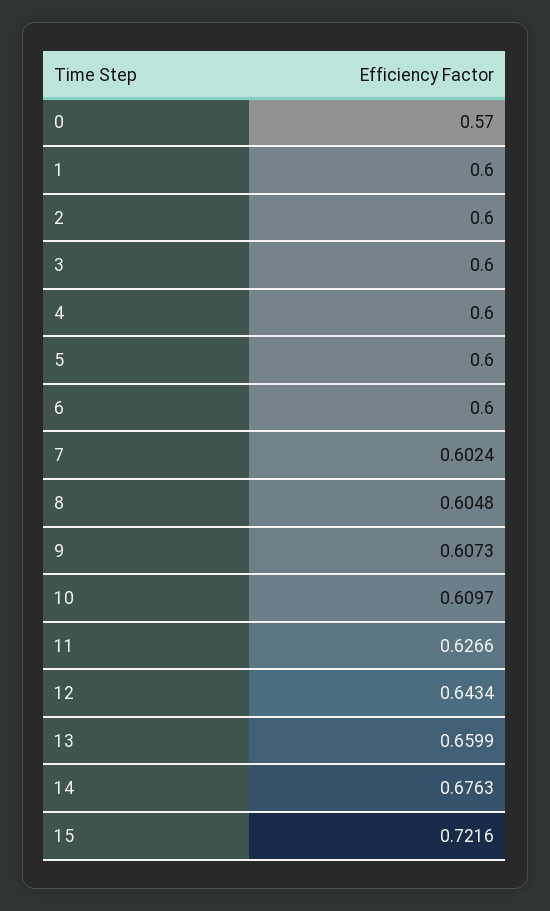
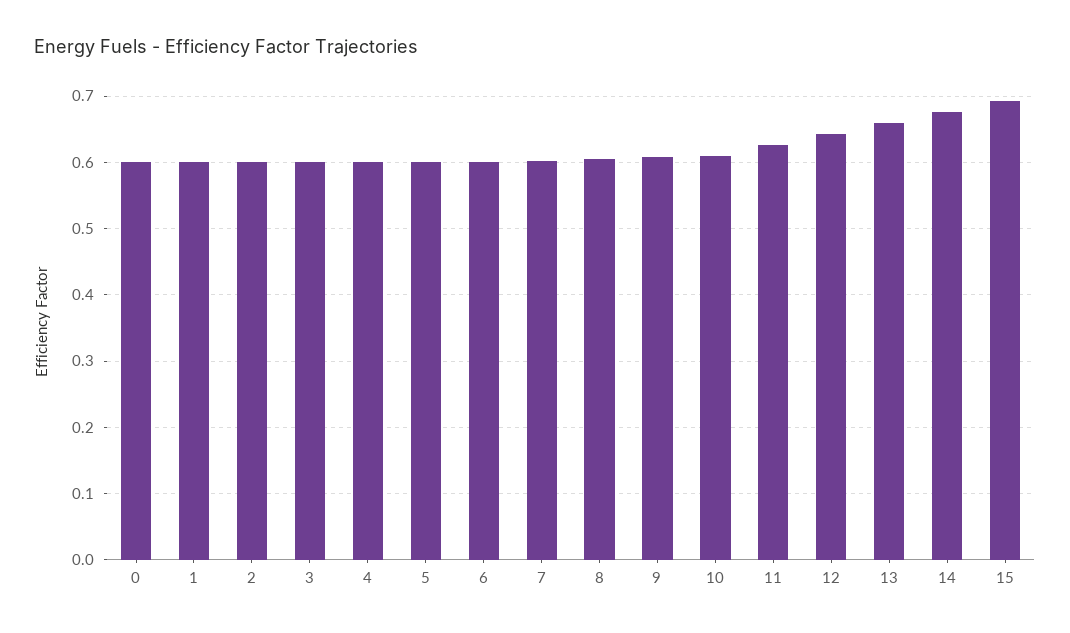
0: 0.57 -> 0.6
15: 0.7216 -> 0.69

